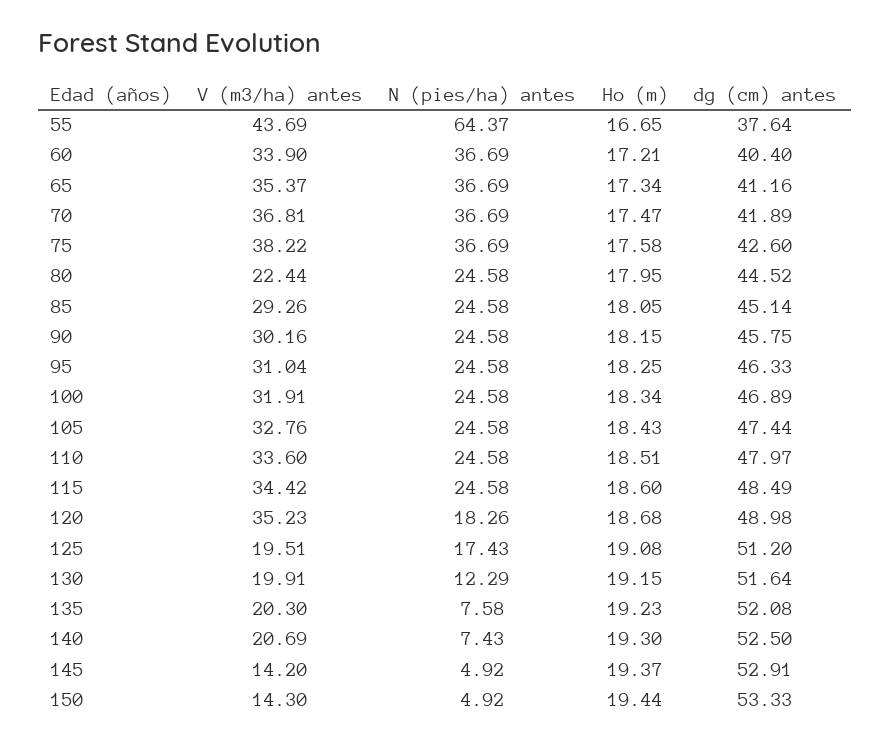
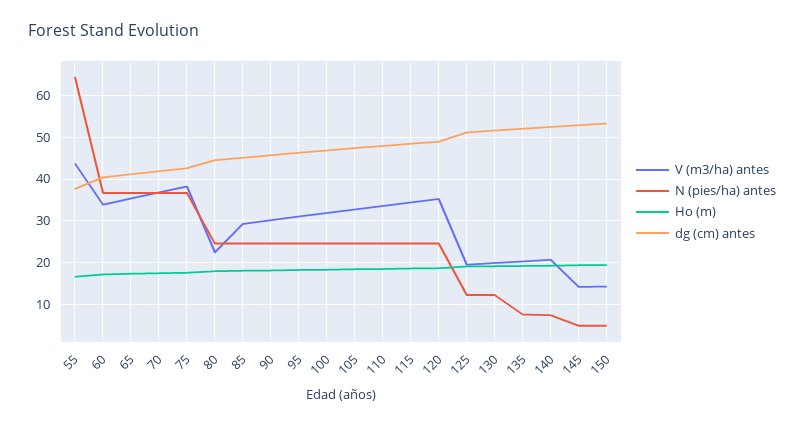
N (pies/ha) antes, 120: 18.26 -> 24
N (pies/ha) antes, 125: 17.43 -> 12

